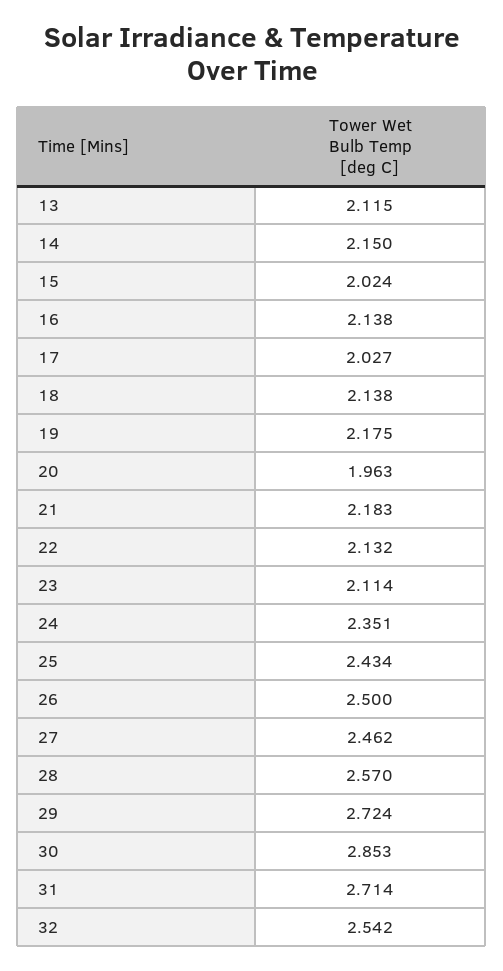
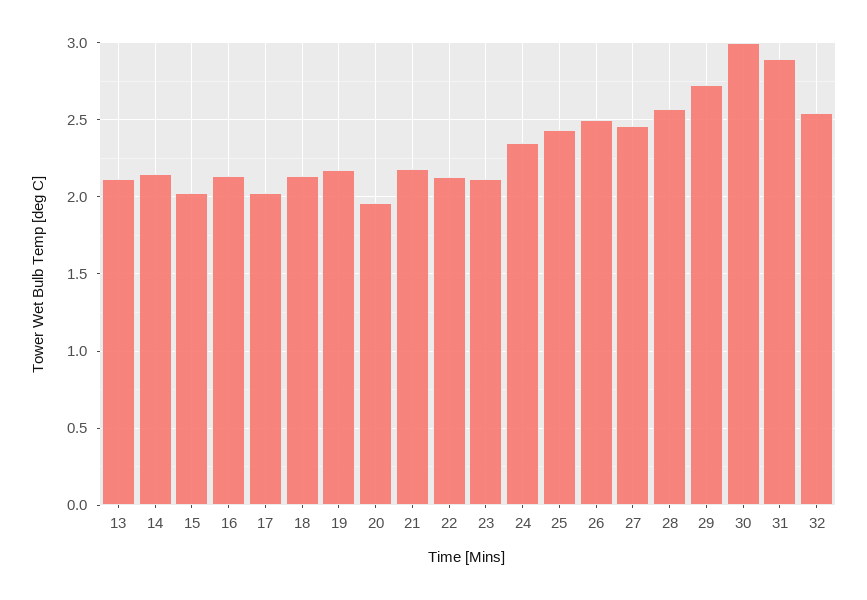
30: 2.853 -> 3
31: 2.714 -> 2.9

